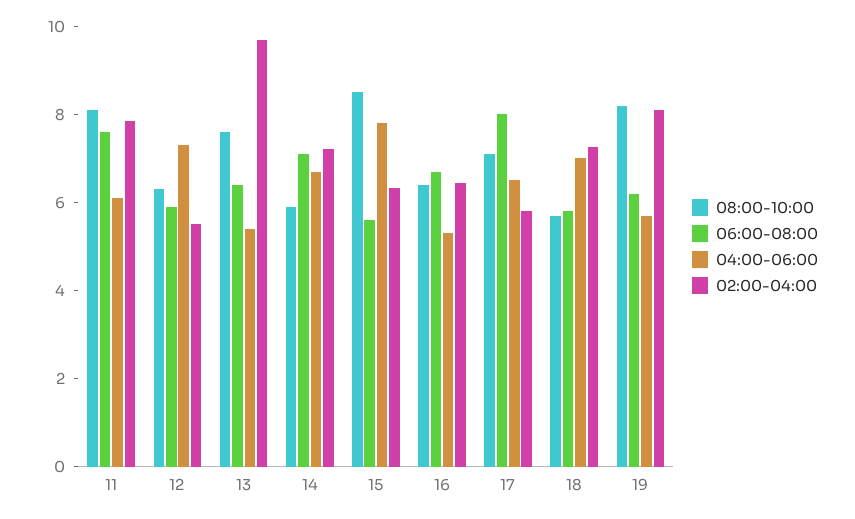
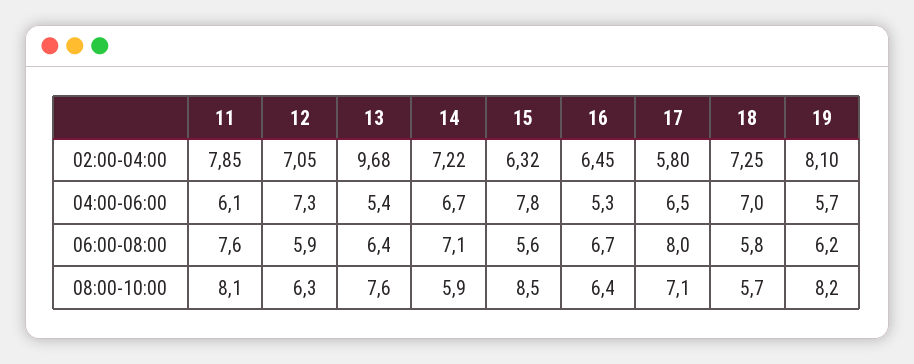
02:00-04:00, 12: 5.5 -> 7.05

